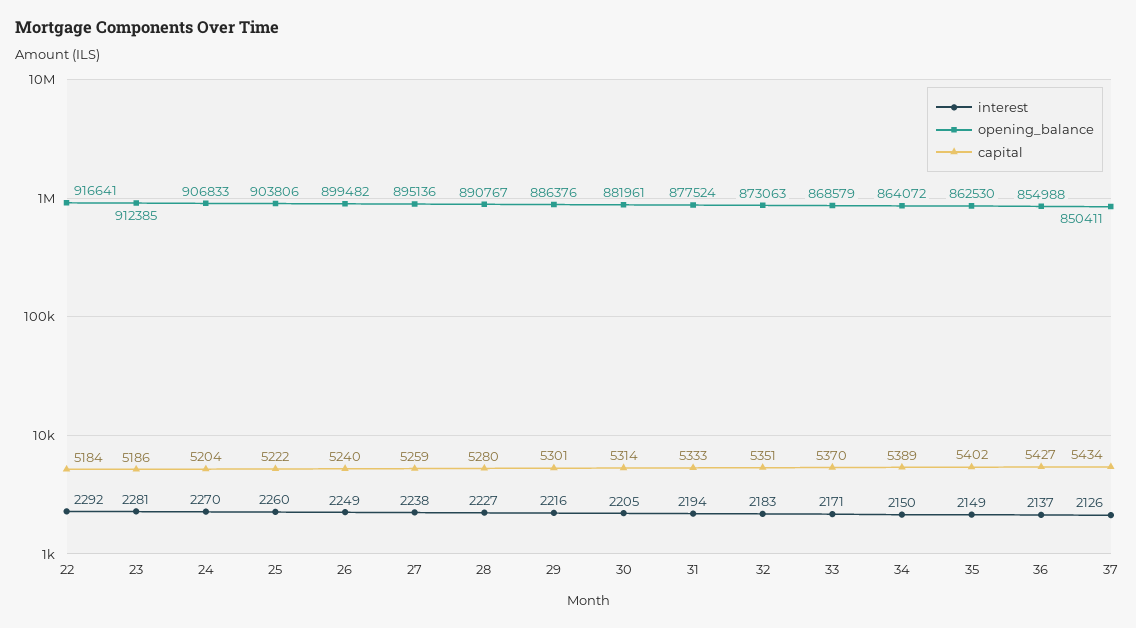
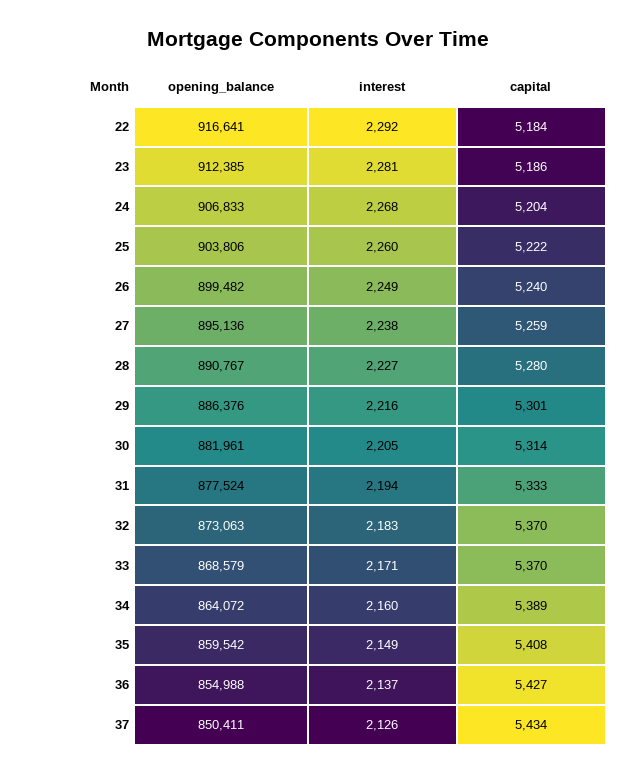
interest, 24: 2270 -> 2268
capital, 32: 5351 -> 5370
interest, 34: 2150 -> 2160
opening_balance, 35: 862530 -> 859542
capital, 35: 5402 -> 5408

